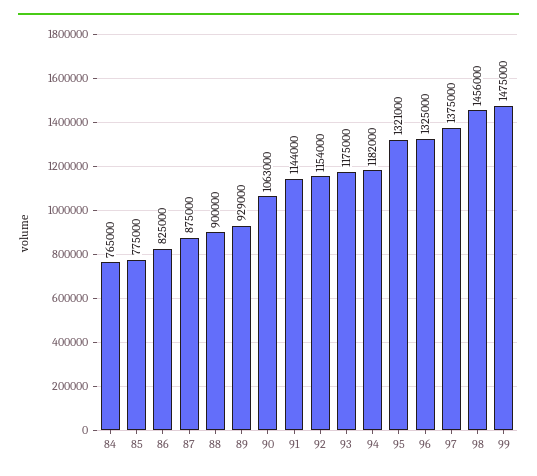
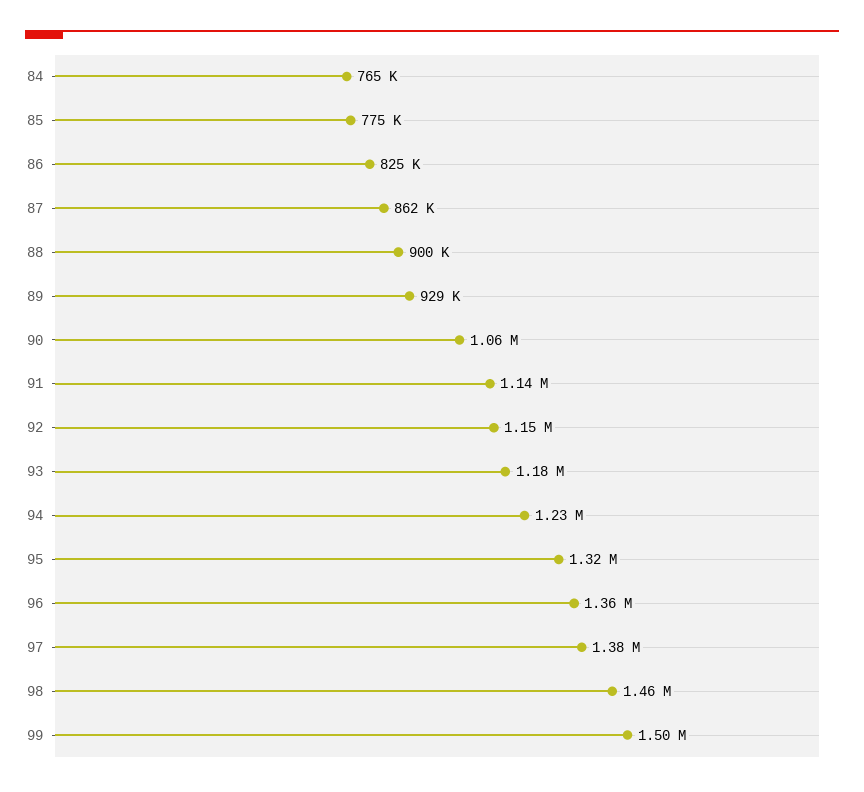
87: 875000 -> 862000
94: 1182000 -> 1230000
96: 1325000 -> 1360000
99: 1475000 -> 1500000

